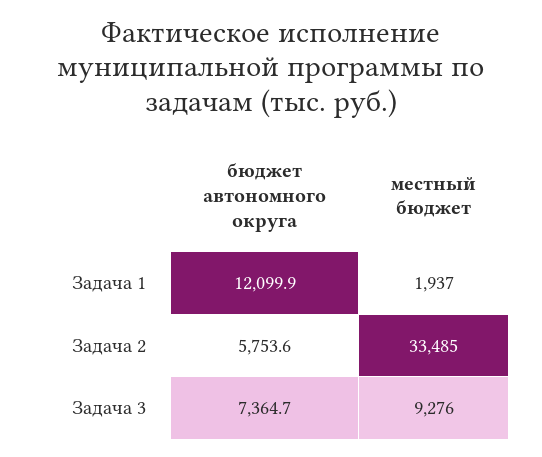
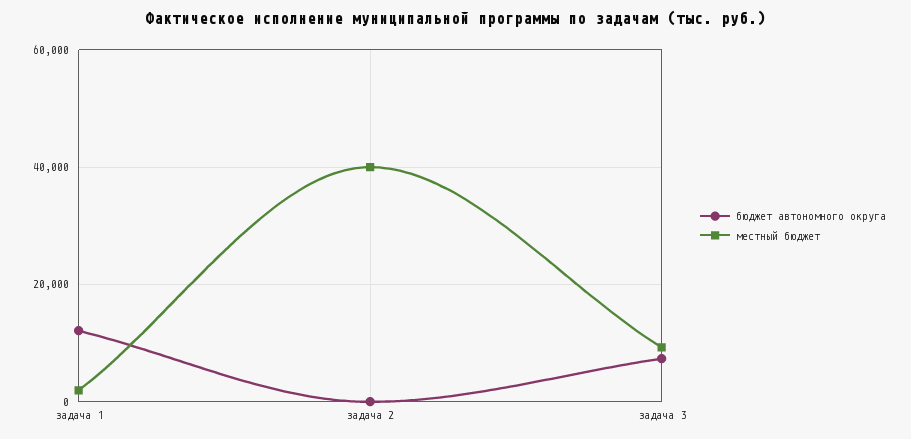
бюджет автономного округа, Задача 2: 5753.6 -> 0
местный бюджет, Задача 2: 33485 -> 40000

